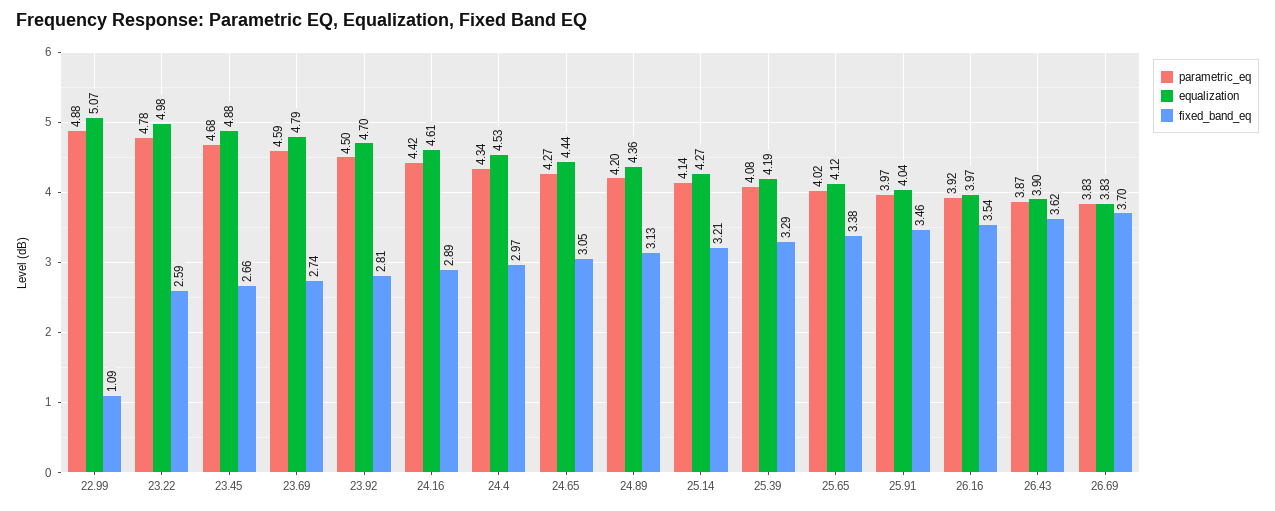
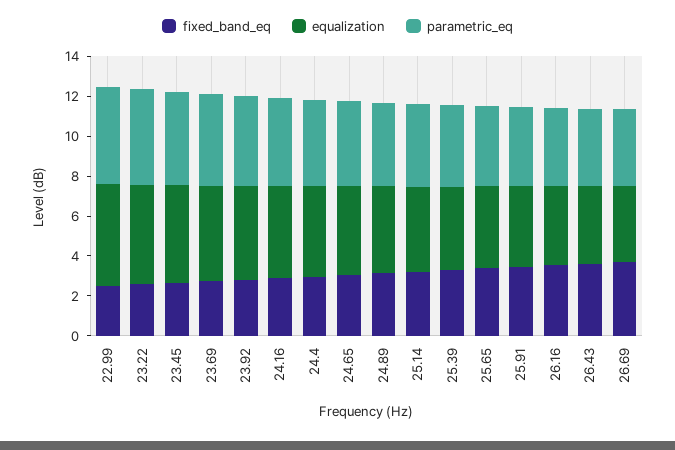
fixed_band_eq, 22.99: 1.09 -> 2.5

